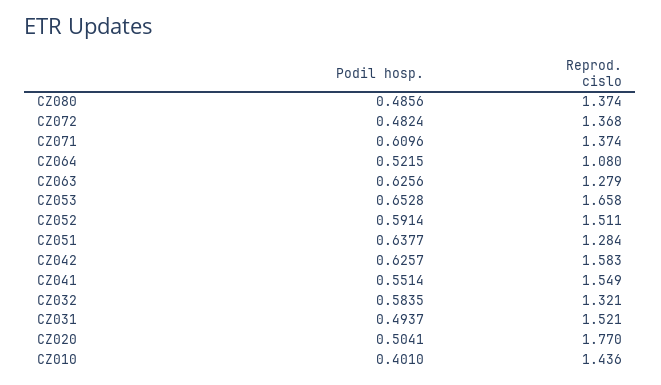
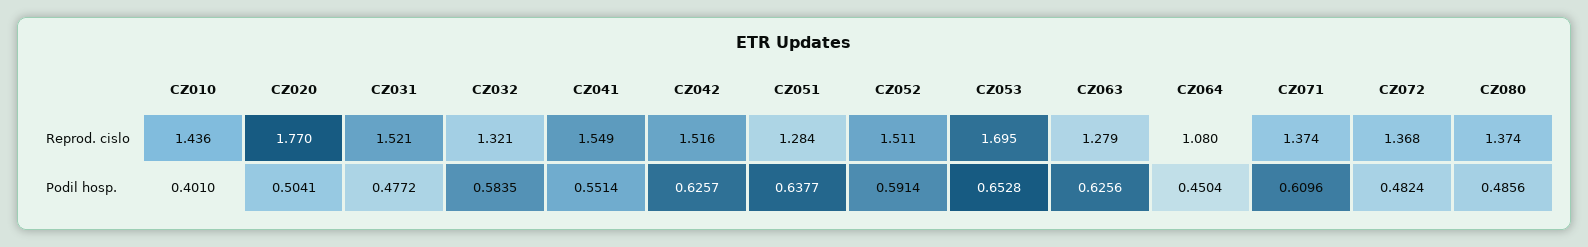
Podil hosp., CZ064: 0.5215 -> 0.4504
Reprod. cislo, CZ053: 1.658 -> 1.695
Reprod. cislo, CZ042: 1.583 -> 1.516
Podil hosp., CZ031: 0.4937 -> 0.4772

